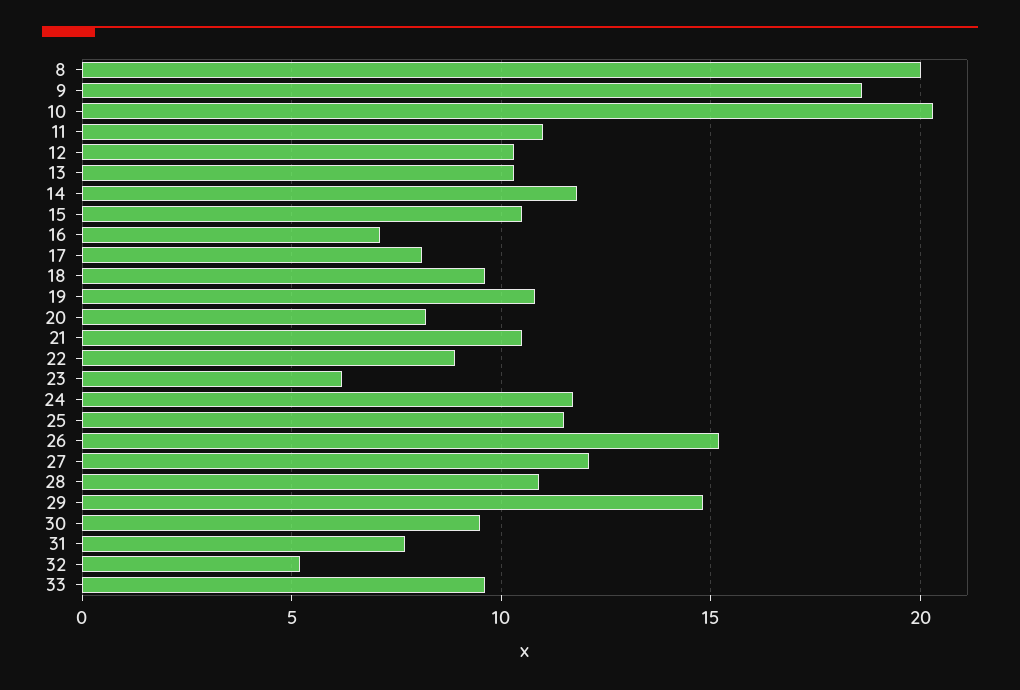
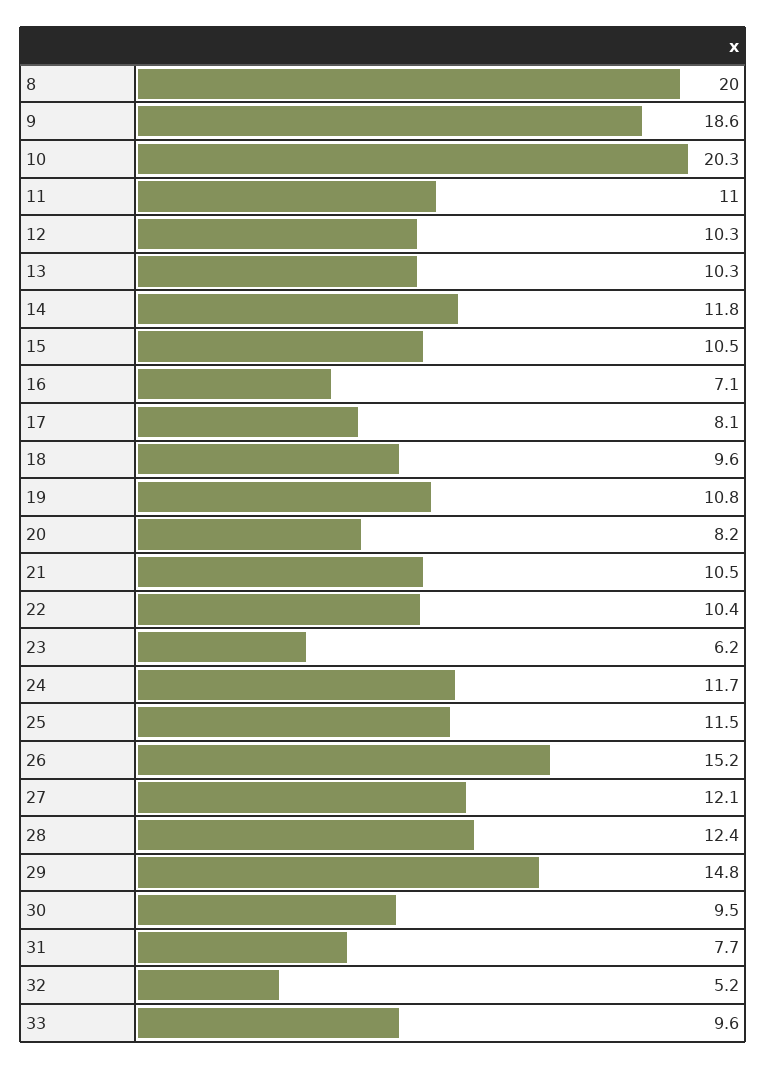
22: 9 -> 10.4
28: 11 -> 12.4

